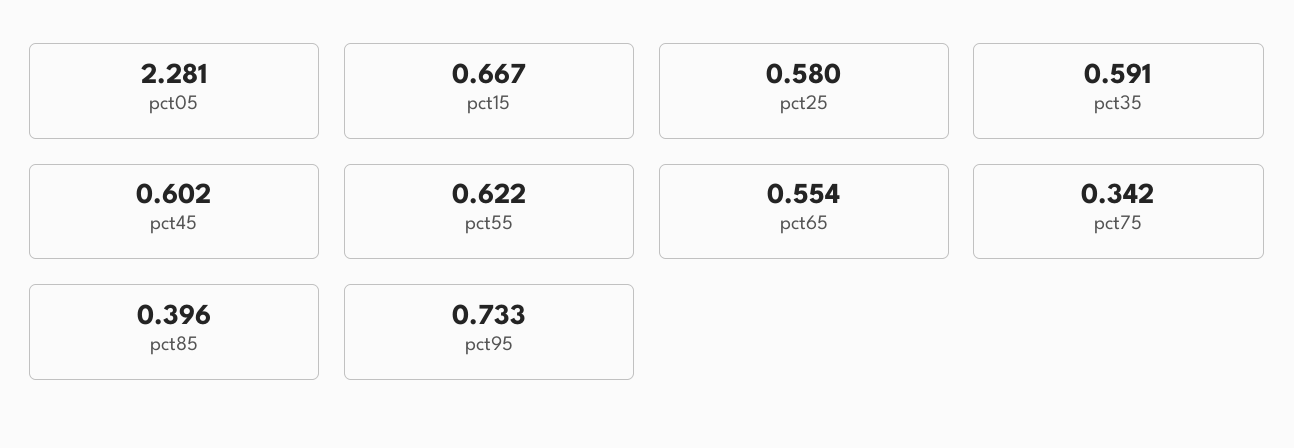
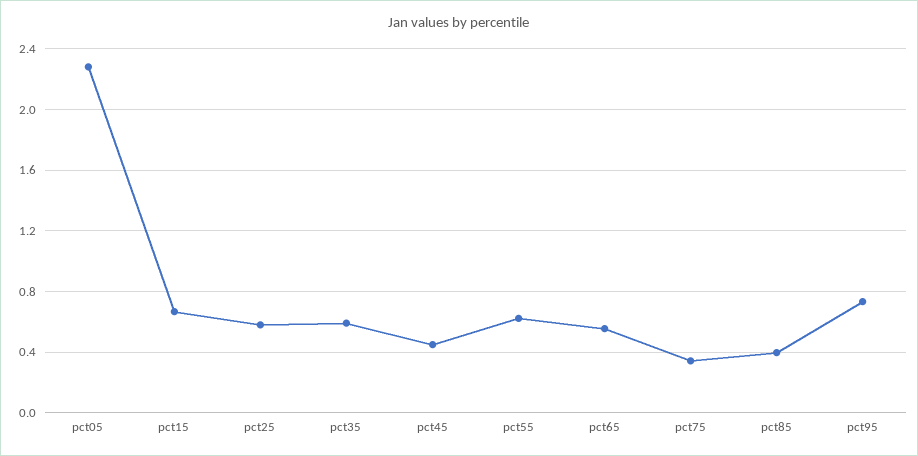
pct45: 0.602 -> 0.45

